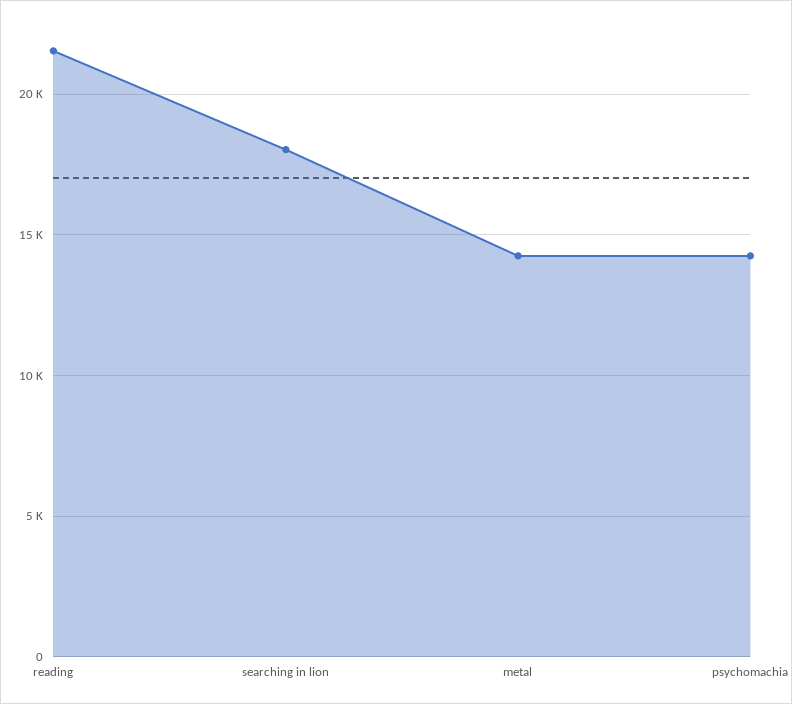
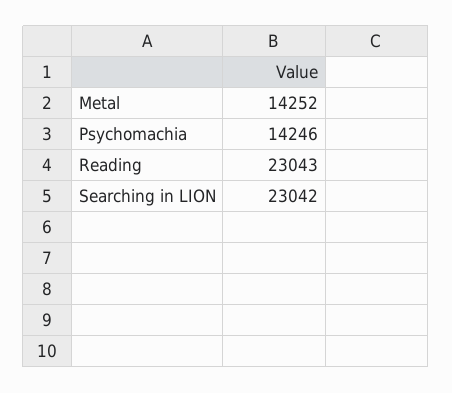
reading: 21500 -> 23043
searching in lion: 18000 -> 23042

